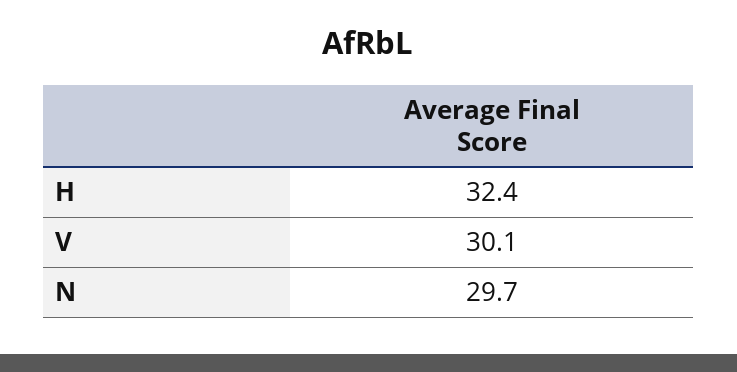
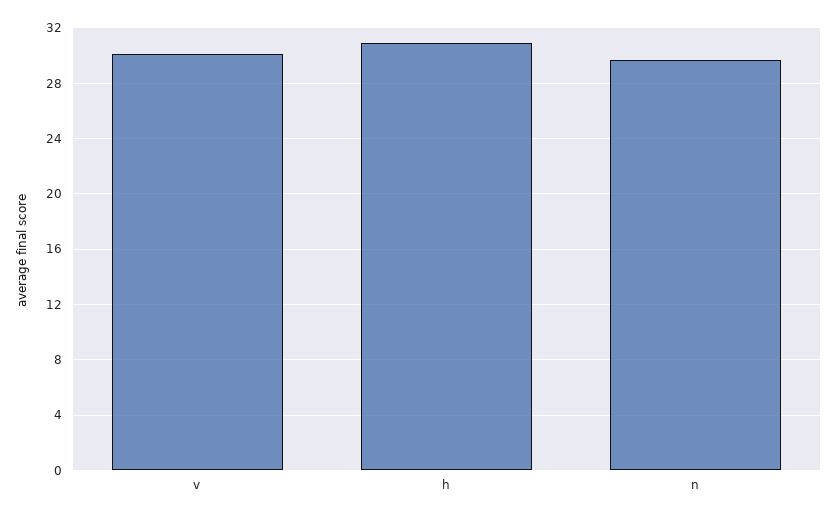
H: 32.4 -> 31

